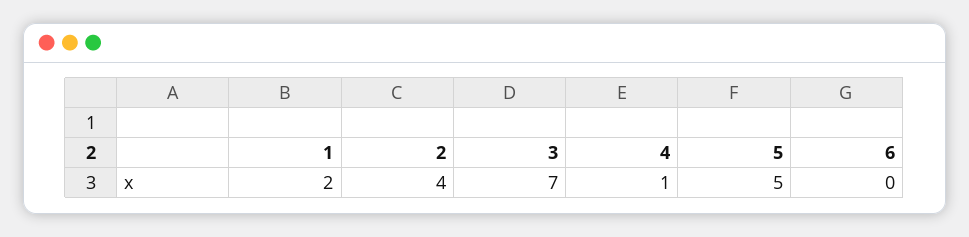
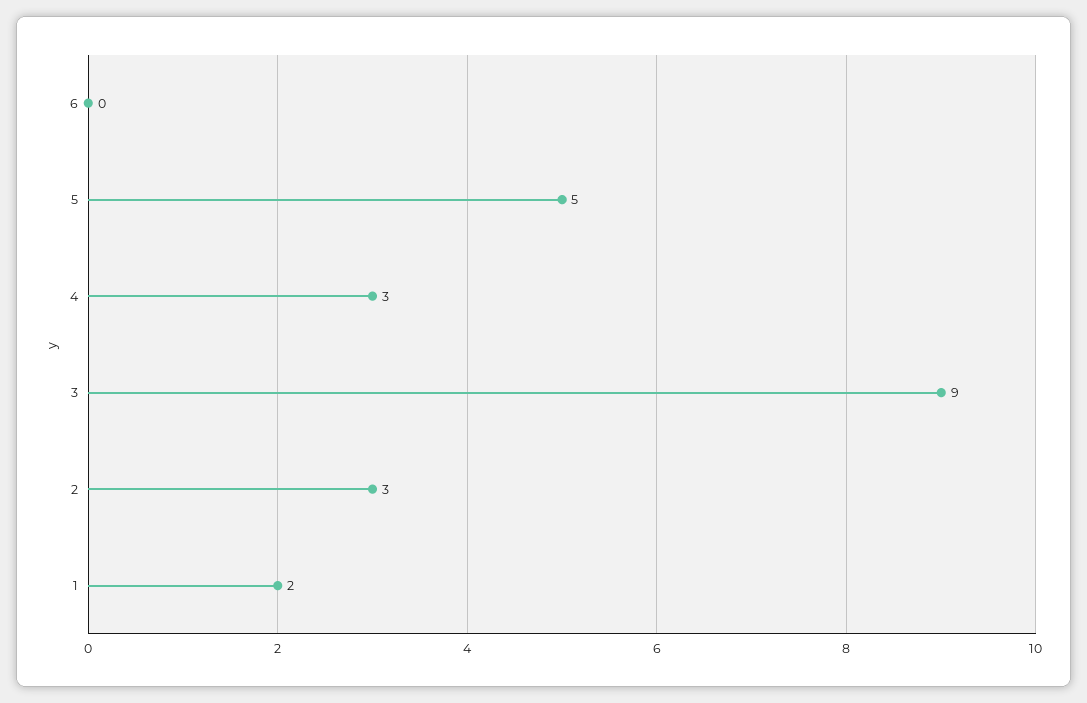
2: 4 -> 3
3: 7 -> 9
4: 1 -> 3

